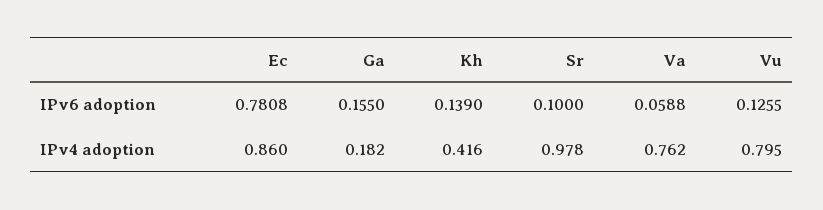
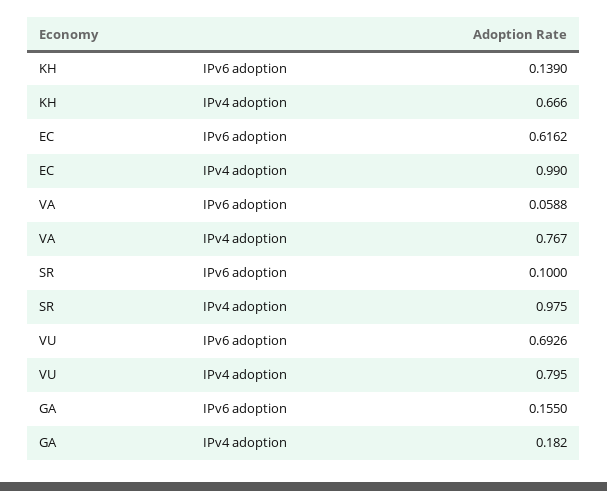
Ec, IPv6 adoption: 0.7808 -> 0.6162
Vu, IPv6 adoption: 0.1255 -> 0.6926
Ec, IPv4 adoption: 0.86 -> 0.99
Kh, IPv4 adoption: 0.416 -> 0.666
Sr, IPv4 adoption: 0.978 -> 0.975
Va, IPv4 adoption: 0.762 -> 0.767

